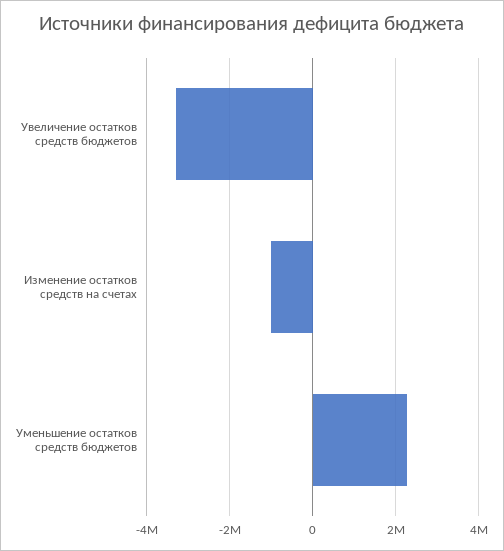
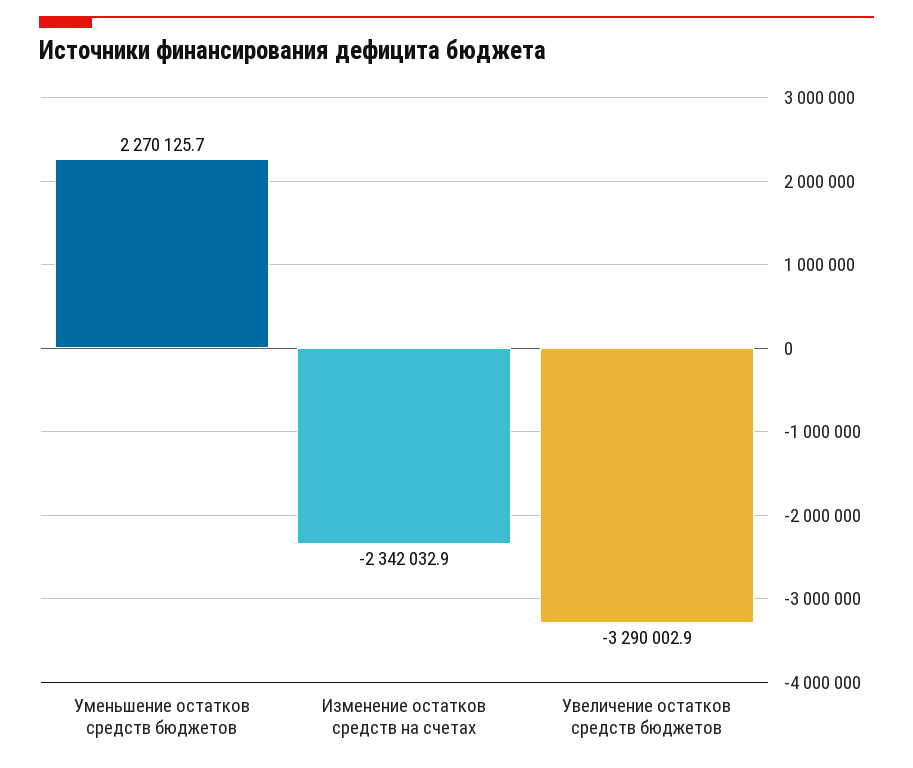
Изменение остатков средств на счетах: -1000000 -> -2342032.9

